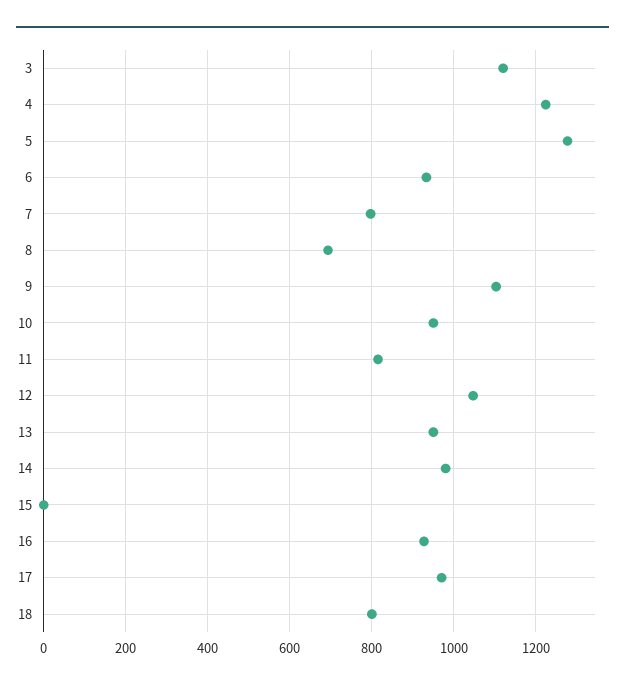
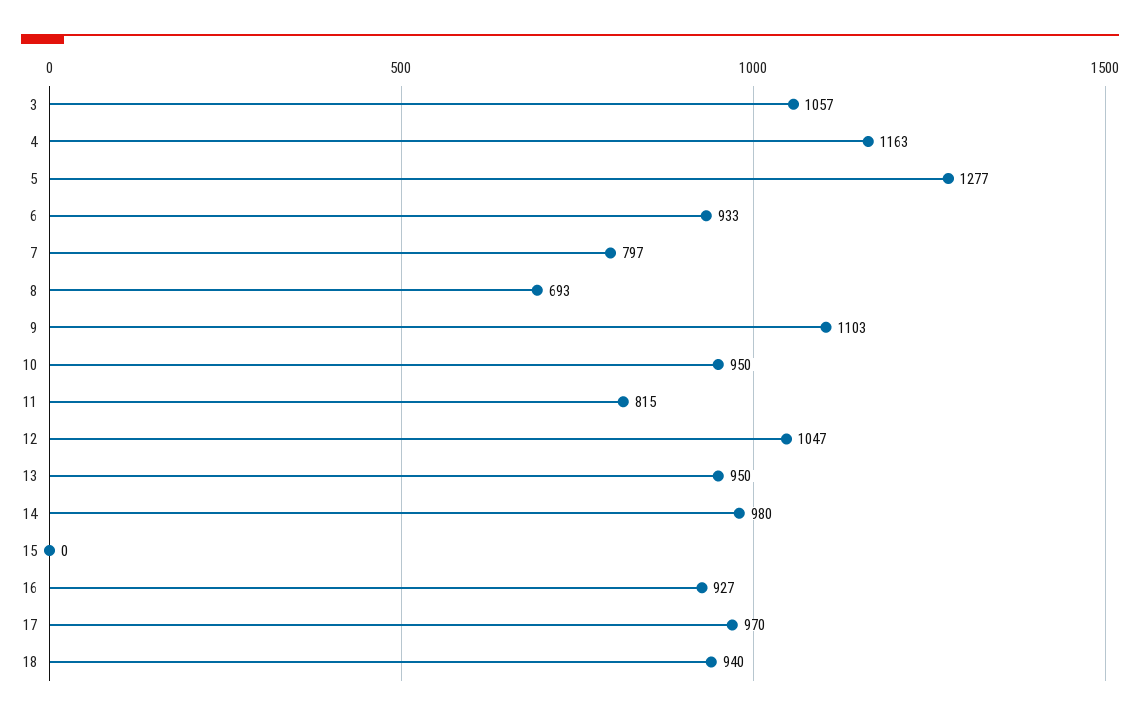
3: 1120 -> 1057
4: 1220 -> 1163
18: 800 -> 940

